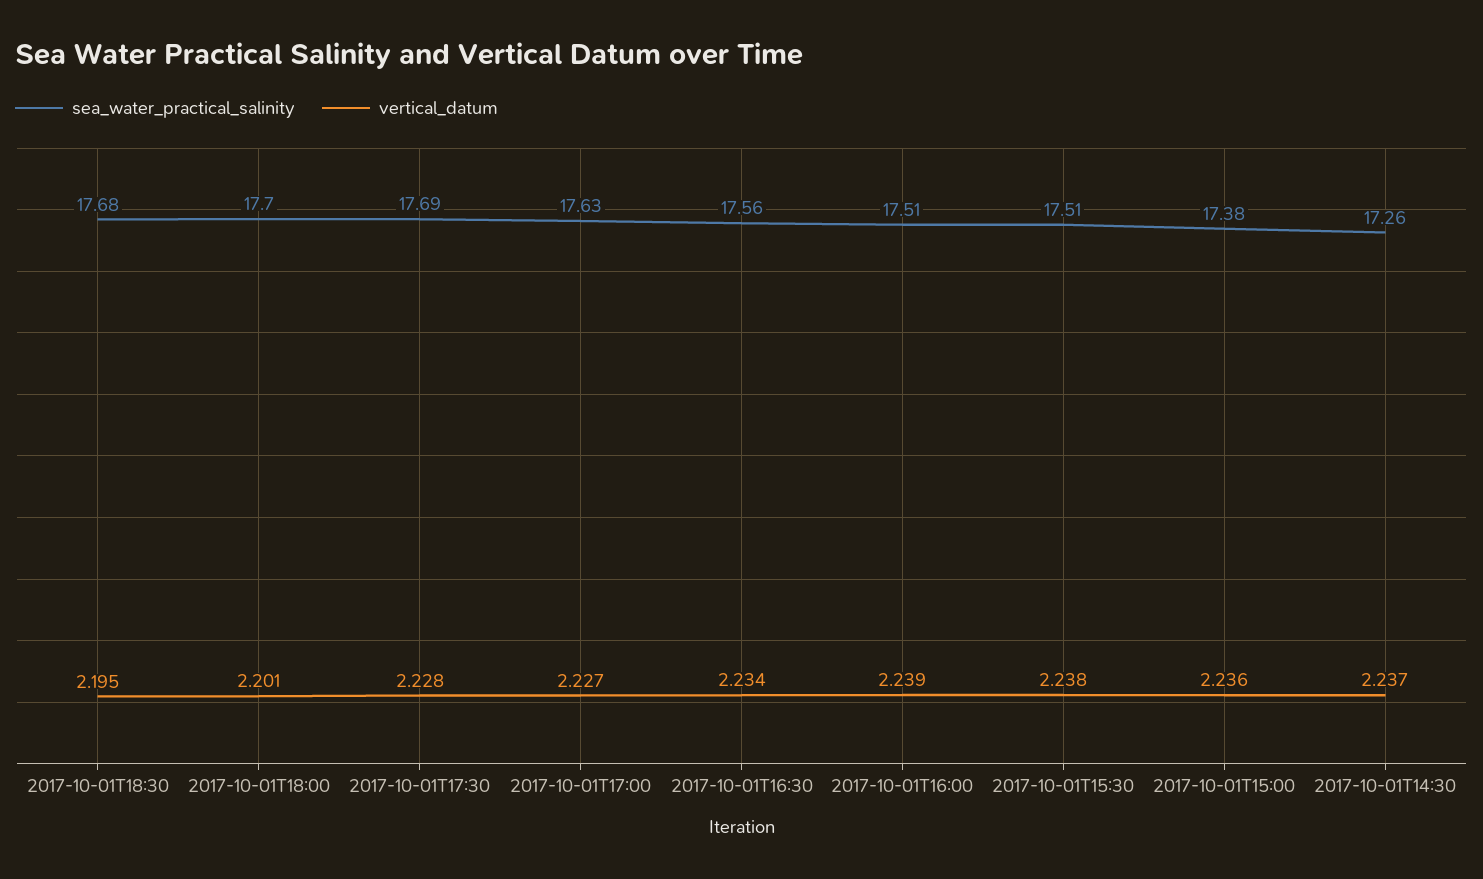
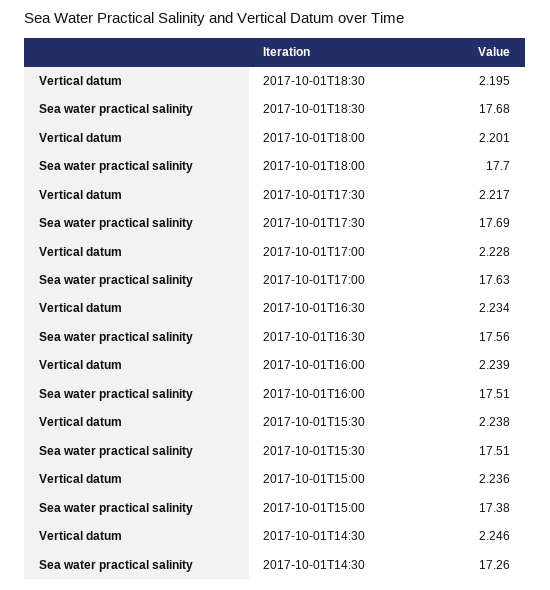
vertical_datum, 2017-10-01T17:30: 2.228 -> 2.217
vertical_datum, 2017-10-01T17:00: 2.227 -> 2.228
vertical_datum, 2017-10-01T14:30: 2.237 -> 2.246

